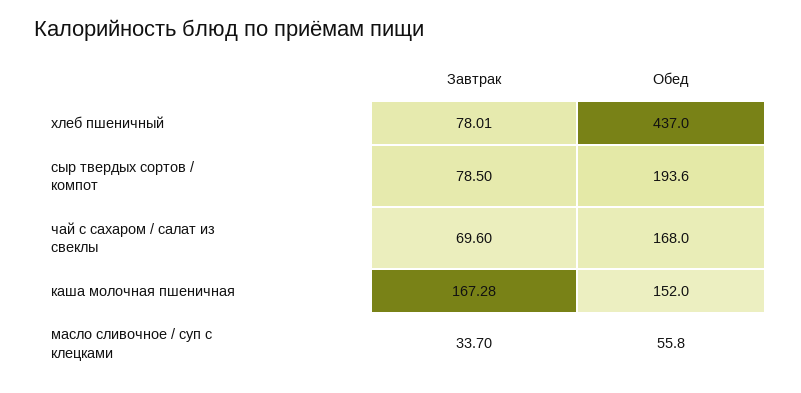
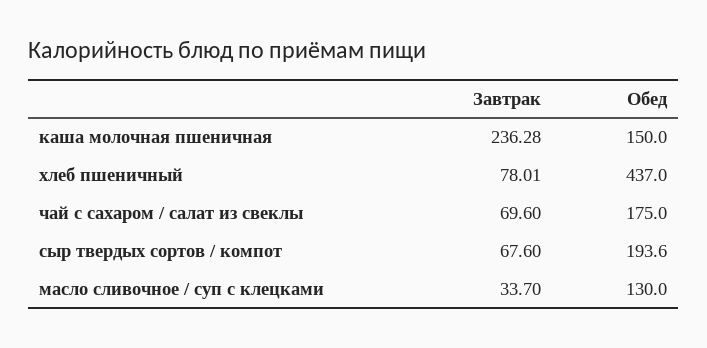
Завтрак, сыр твердых сортов / компот: 78.5 -> 67.6
Обед, чай с сахаром / салат из свеклы: 168 -> 175
Завтрак, каша молочная пшеничная: 167.28 -> 236.28
Обед, каша молочная пшеничная: 152 -> 150
Обед, масло сливочное / суп с клецками: 55.8 -> 130

